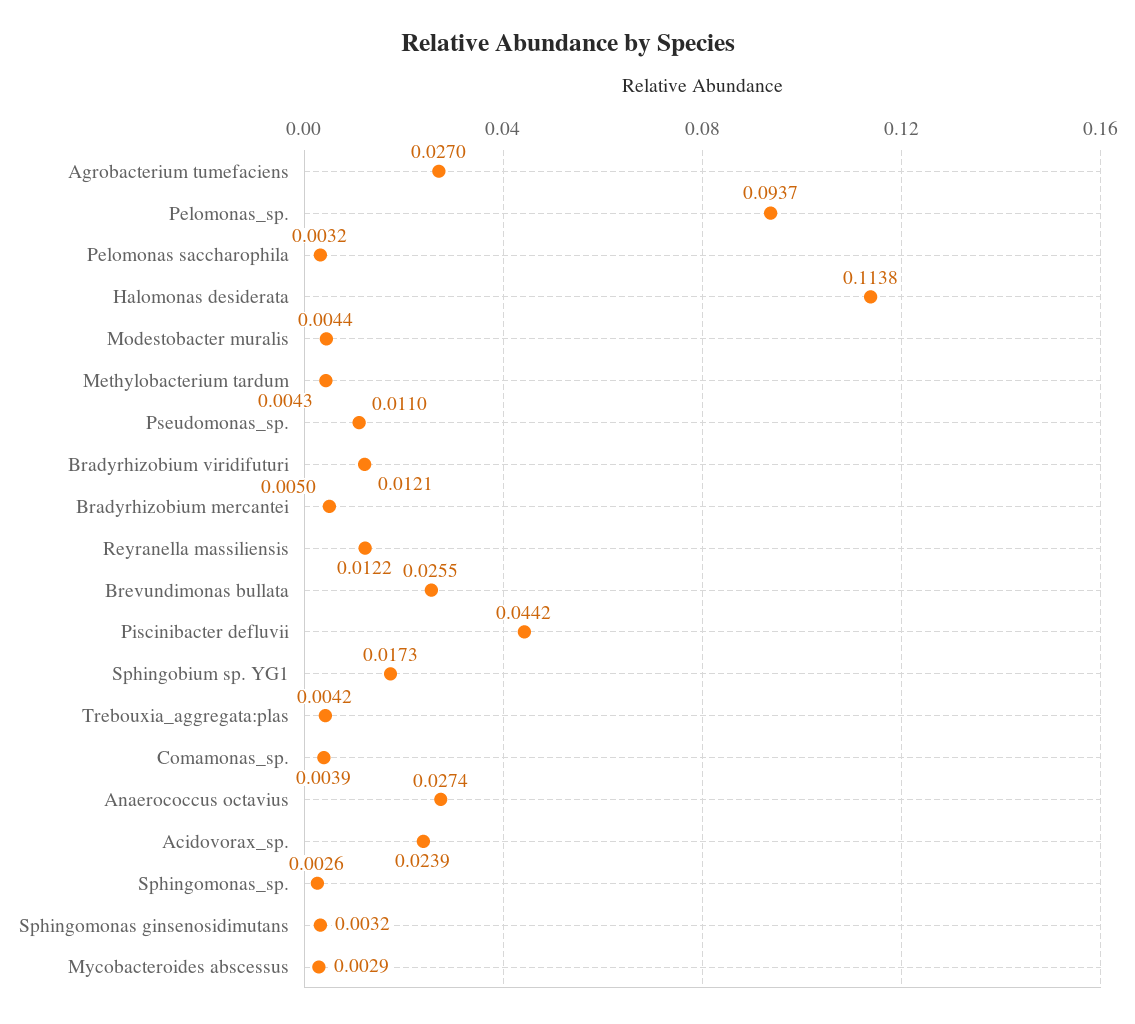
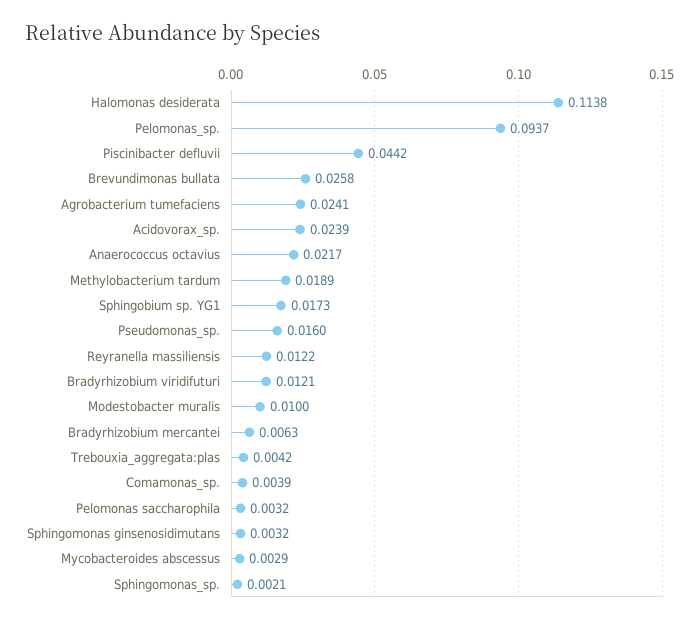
Agrobacterium tumefaciens: 0.027 -> 0.0241
Modestobacter muralis: 0.0044 -> 0.01
Methylobacterium tardum: 0.0043 -> 0.0189
Pseudomonas_sp.: 0.011 -> 0.016
Bradyrhizobium mercantei: 0.005 -> 0.0063
Brevundimonas bullata: 0.0255 -> 0.0258
Anaerococcus octavius: 0.0274 -> 0.0217
Sphingomonas_sp.: 0.0026 -> 0.0021

